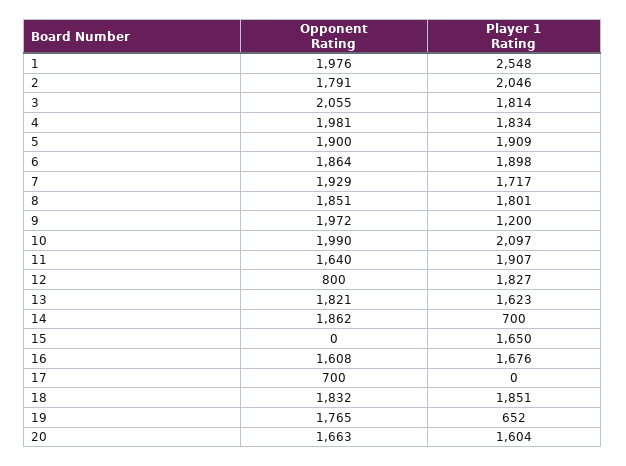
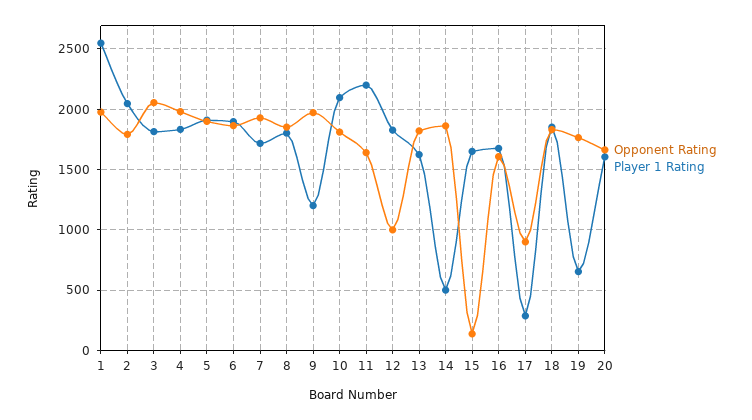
Opponent Rating, 10: 1990 -> 1800
Player 1 Rating, 11: 1907 -> 2200
Opponent Rating, 12: 800 -> 1000
Player 1 Rating, 14: 700 -> 500
Opponent Rating, 15: 0 -> 150
Opponent Rating, 17: 700 -> 900
Player 1 Rating, 17: 0 -> 300

